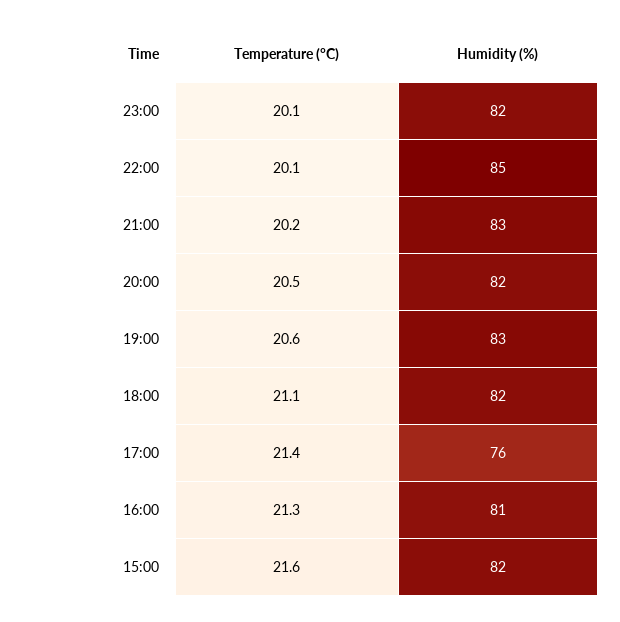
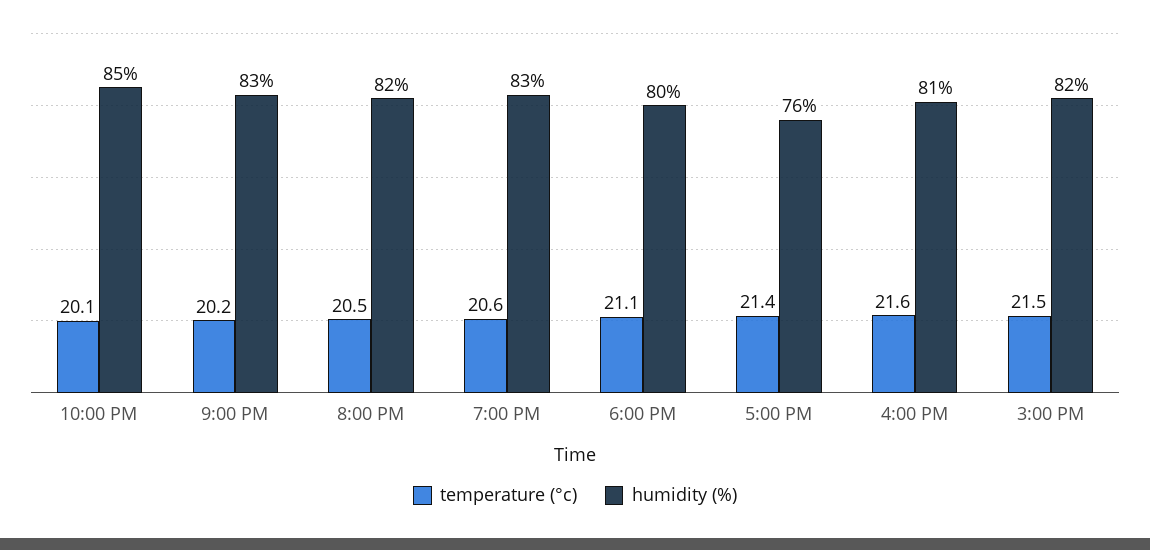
Temperature (°C), 23:00: 20.1 -> none
Humidity (%), 23:00: 82 -> none
Humidity (%), 18:00: 82 -> 80
Temperature (°C), 16:00: 21.3 -> 21.6
Temperature (°C), 15:00: 21.6 -> 21.5

